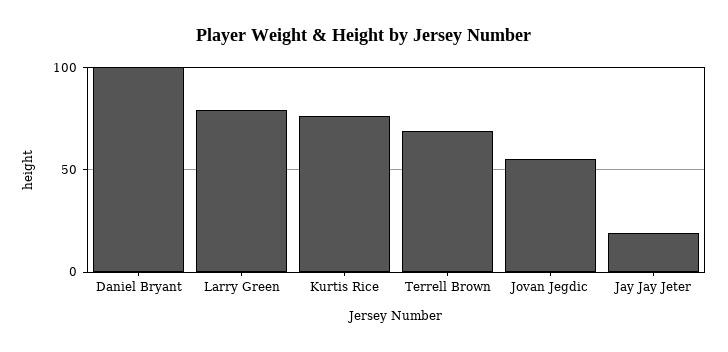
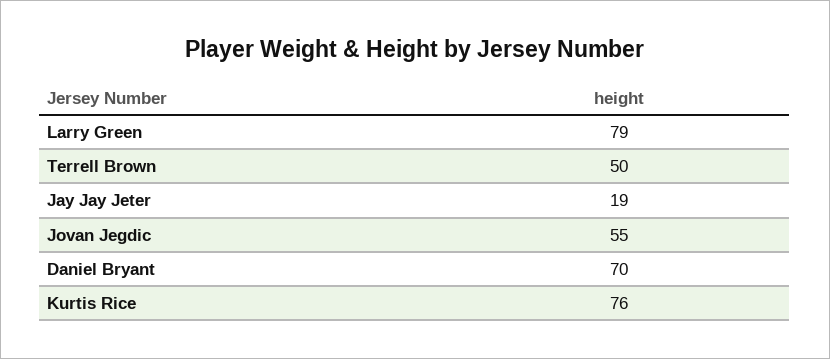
Daniel Bryant: 100 -> 70
Terrell Brown: 70 -> 50

